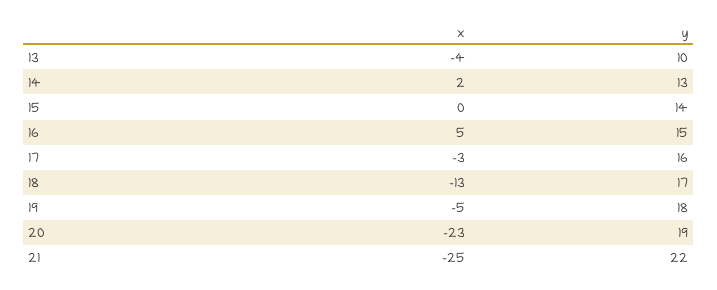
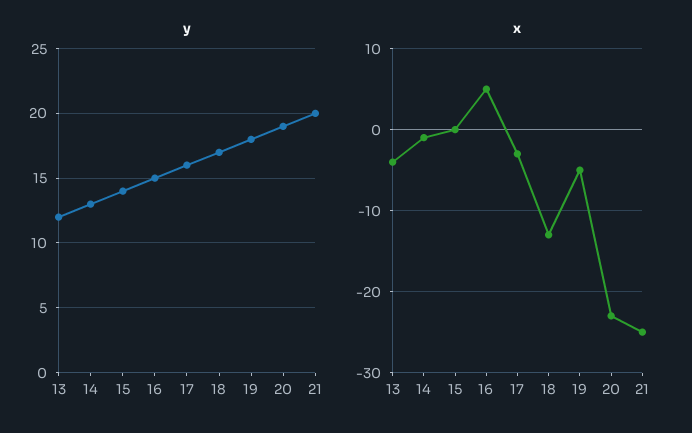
y, 13: 10 -> 12
x, 14: 2 -> -1
y, 21: 22 -> 20

